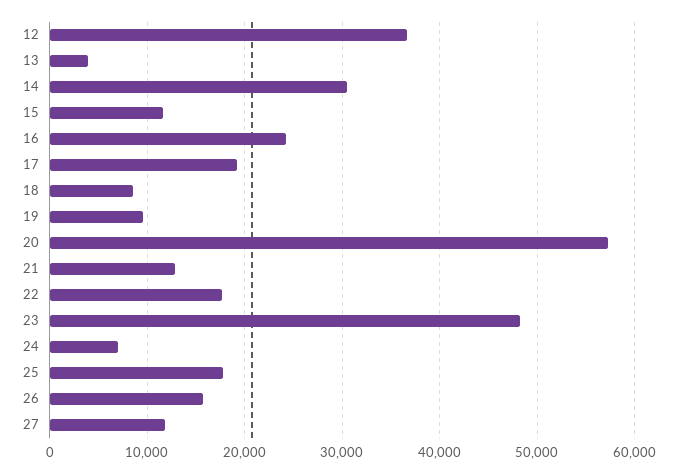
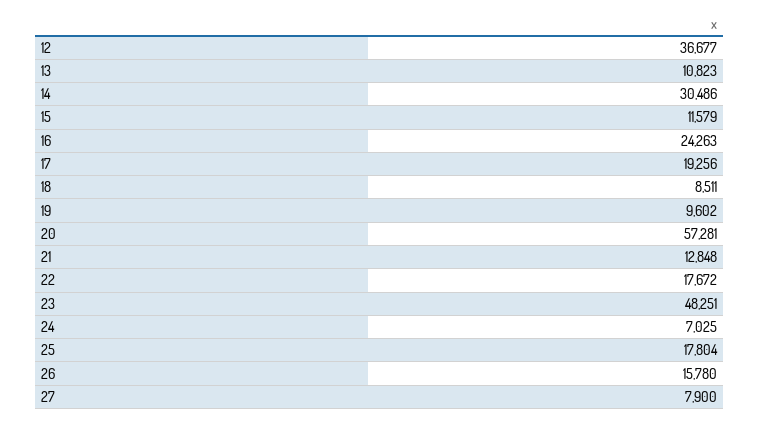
13: 4000 -> 10823
27: 12000 -> 7900

